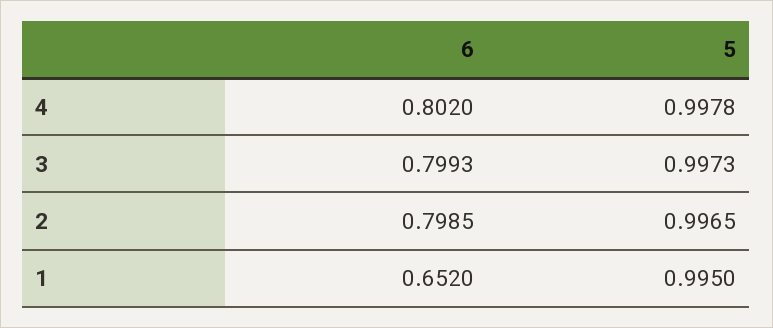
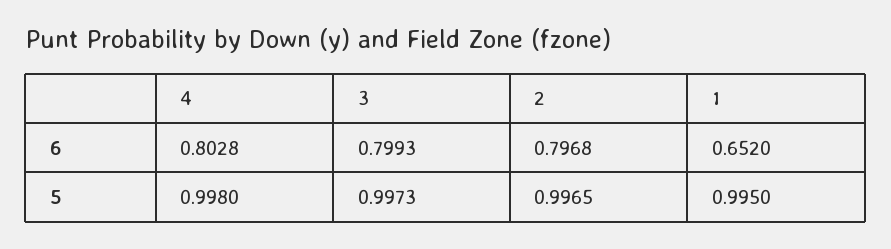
6, 4: 0.802 -> 0.8028
5, 4: 0.9978 -> 0.998
6, 2: 0.7985 -> 0.7968

